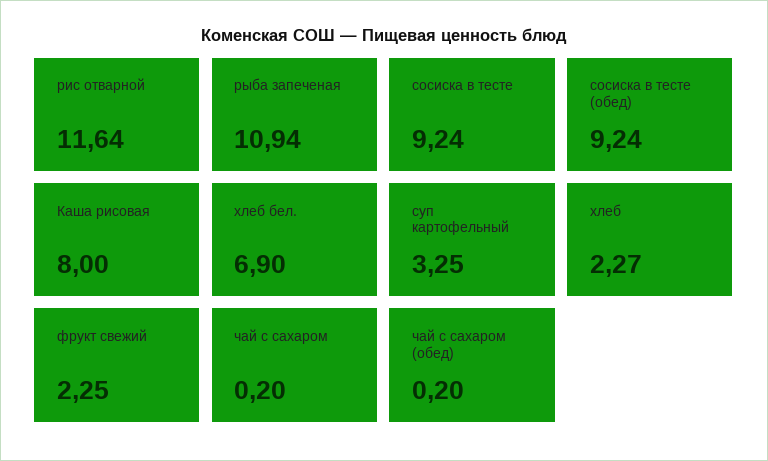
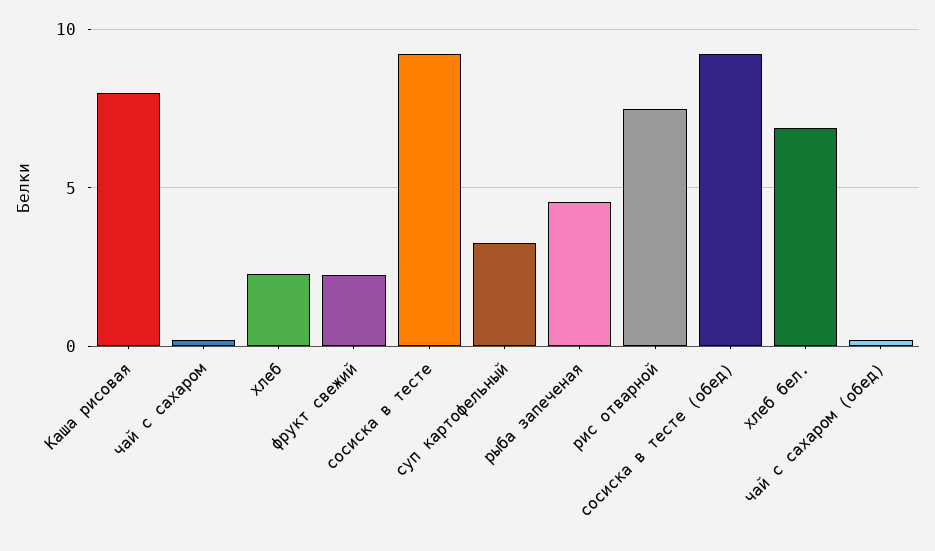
рис отварной: 11.64 -> 7.5
рыба запеченая: 10.94 -> 4.5

